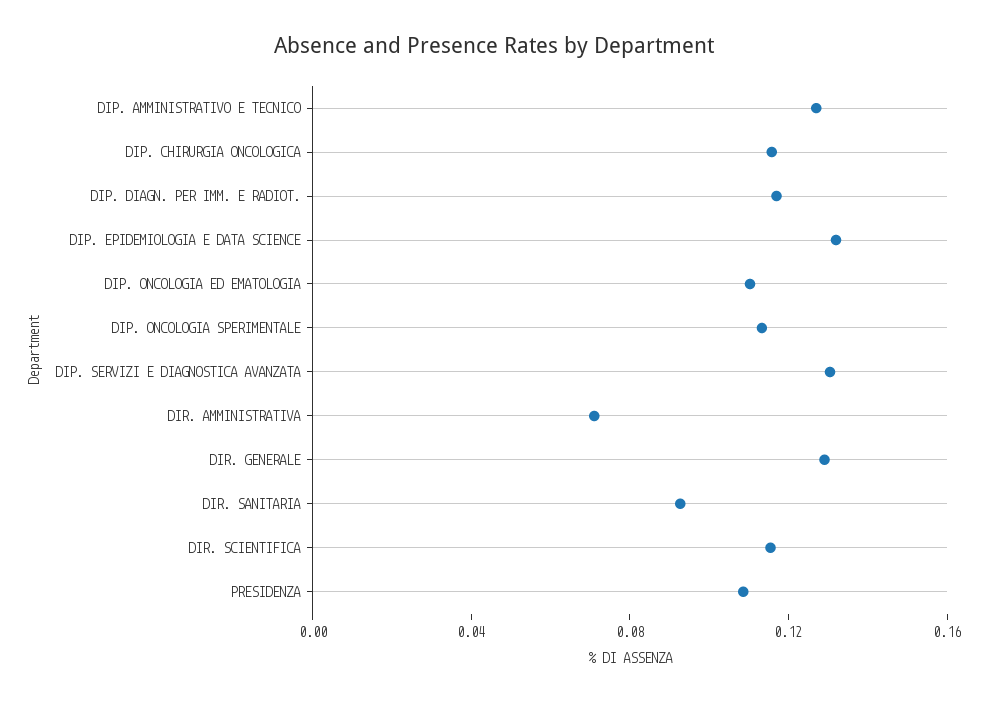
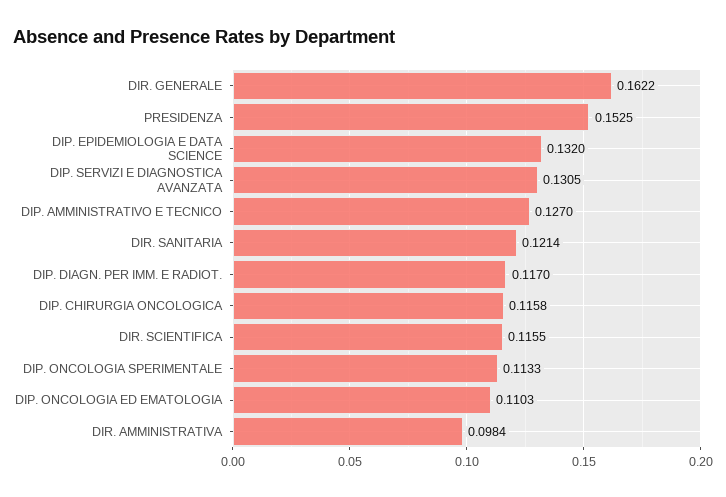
DIR. AMMINISTRATIVA: 0.07 -> 0.0984
DIR. GENERALE: 0.13 -> 0.1622
DIR. SANITARIA: 0.09 -> 0.1214
PRESIDENZA: 0.11 -> 0.1525

